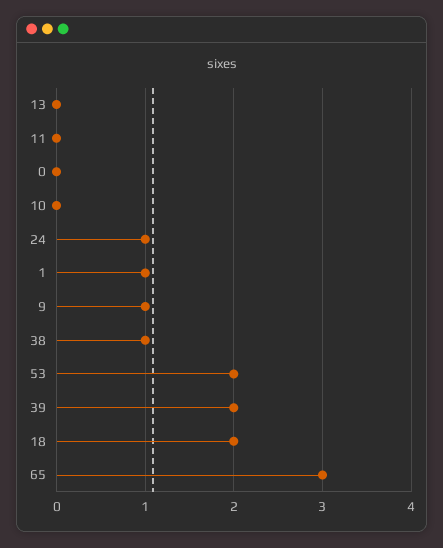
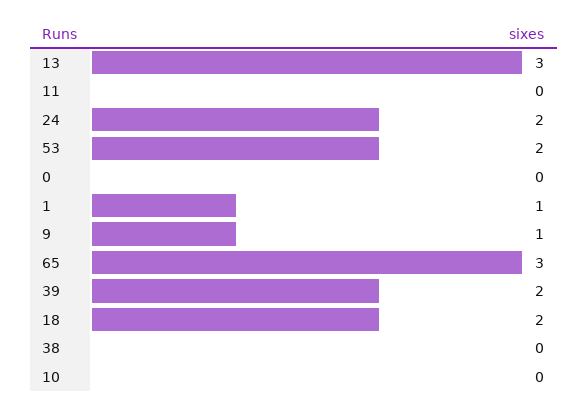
13: 0 -> 3
24: 1 -> 2
38: 1 -> 0

